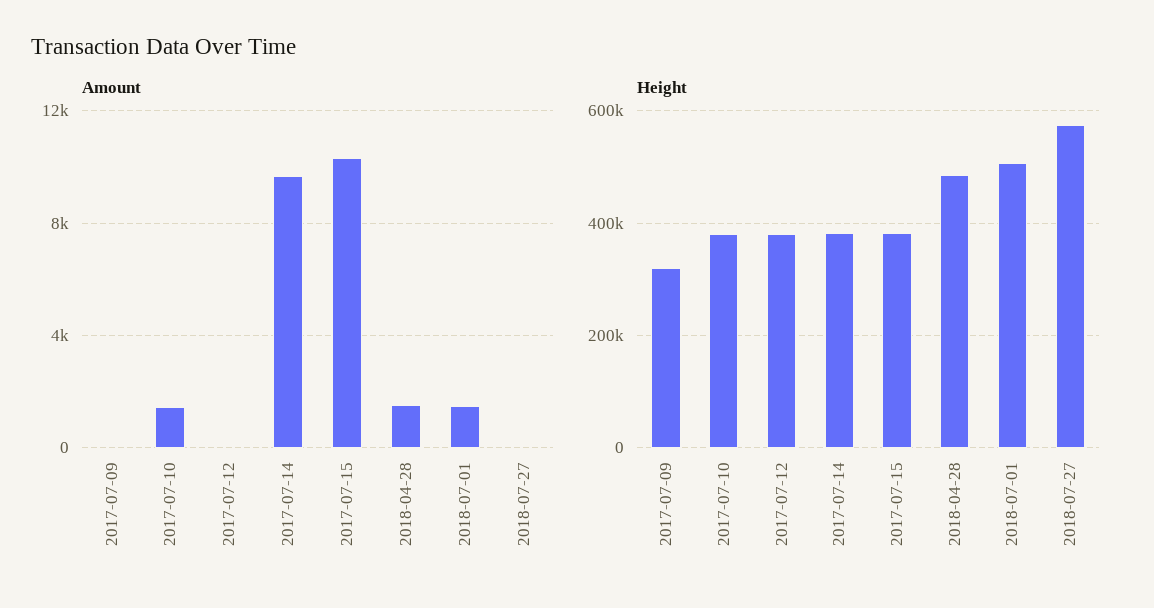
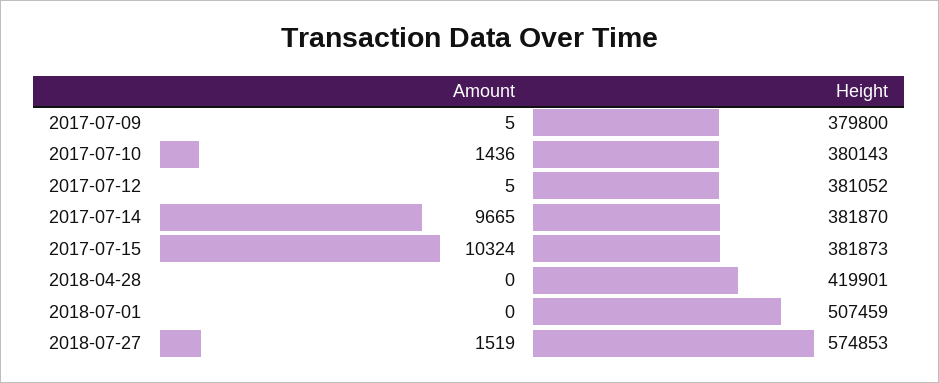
Amount, 2018-04-28: 1500 -> 0
Amount, 2018-07-01: 1500 -> 0
Amount, 2018-07-27: 0 -> 1519
Height, 2017-07-09: 320000 -> 379800
Height, 2018-04-28: 480000 -> 419901

